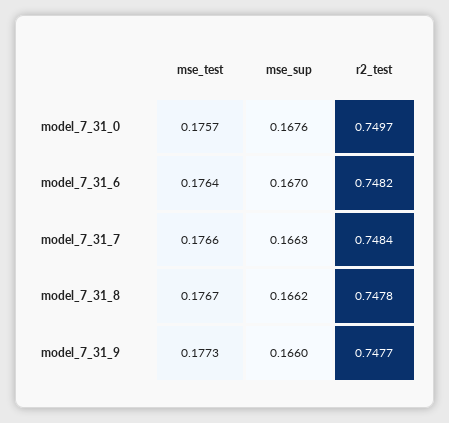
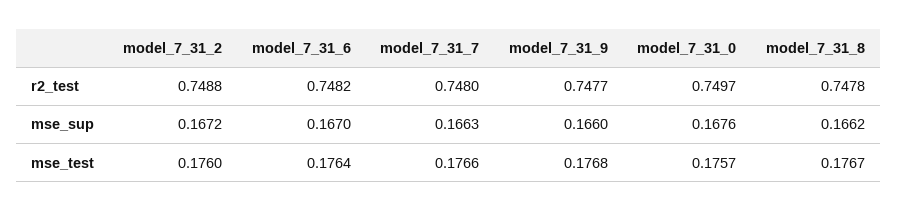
r2_test, model_7_31_7: 0.7484 -> 0.748
mse_test, model_7_31_9: 0.1773 -> 0.1768
r2_test, model_7_31_2: none -> 0.7488
mse_sup, model_7_31_2: none -> 0.1672
mse_test, model_7_31_2: none -> 0.176

